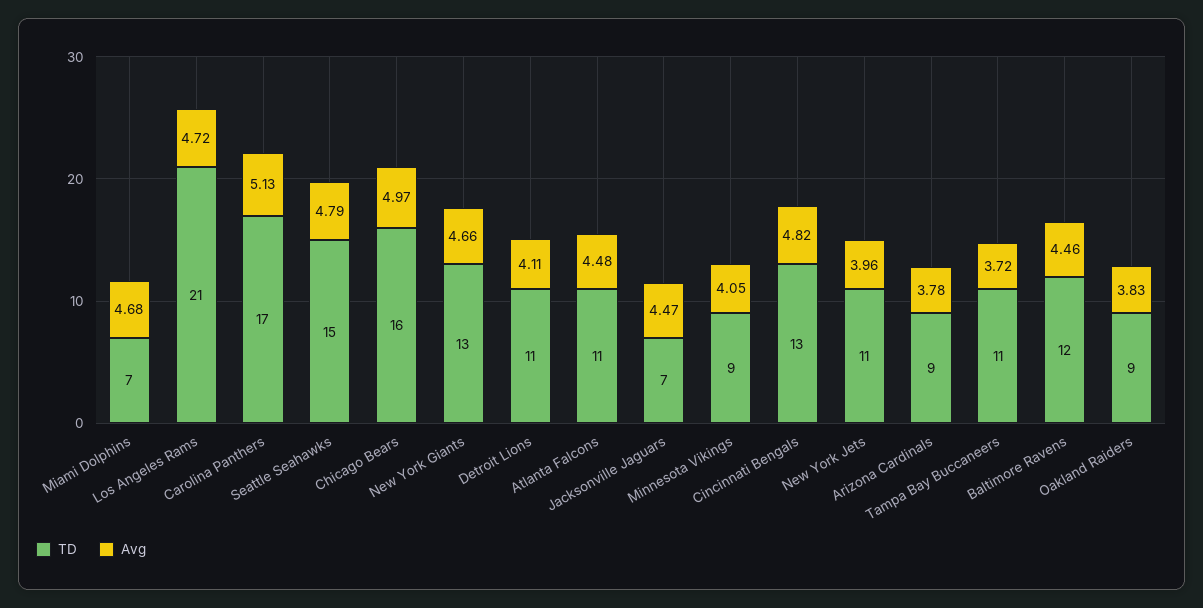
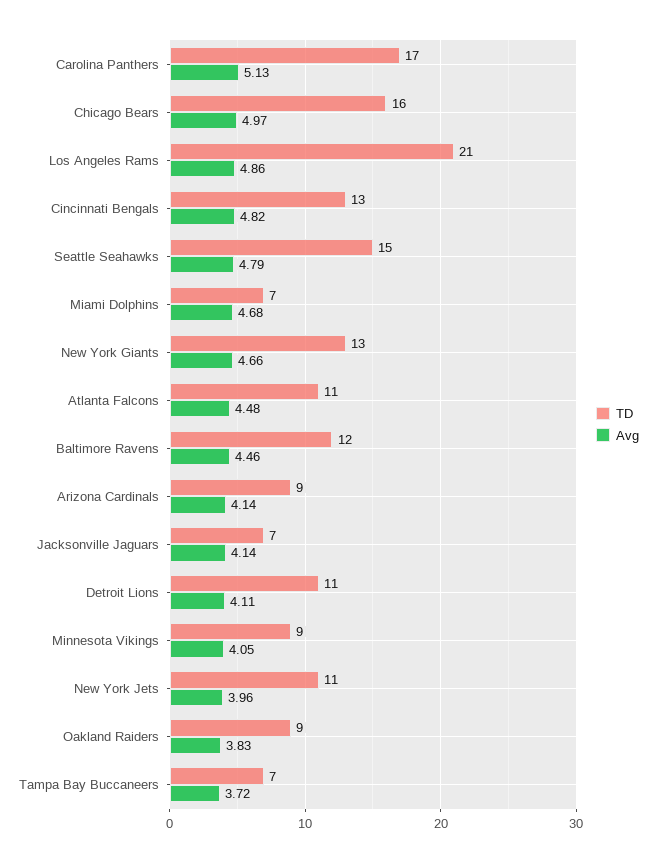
Avg, Los Angeles Rams: 4.72 -> 4.86
Avg, Jacksonville Jaguars: 4.47 -> 4.14
Avg, Arizona Cardinals: 3.78 -> 4.14
TD, Tampa Bay Buccaneers: 11 -> 7

